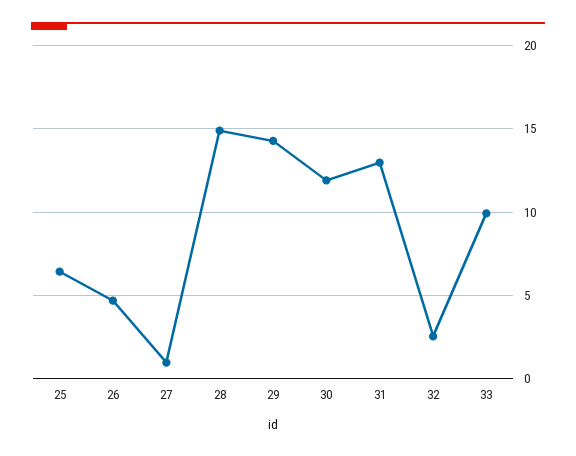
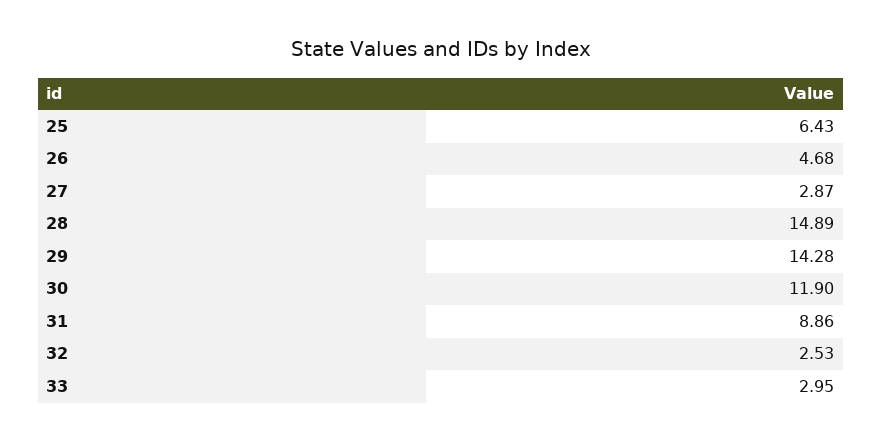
27: 1 -> 2.87
31: 13 -> 8.86
33: 10 -> 2.95

